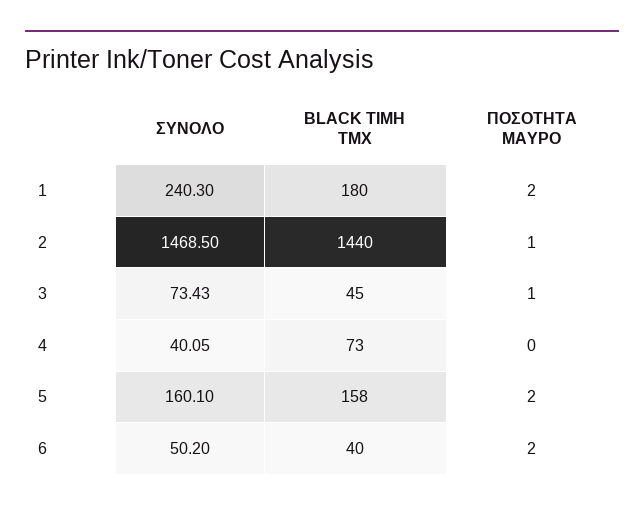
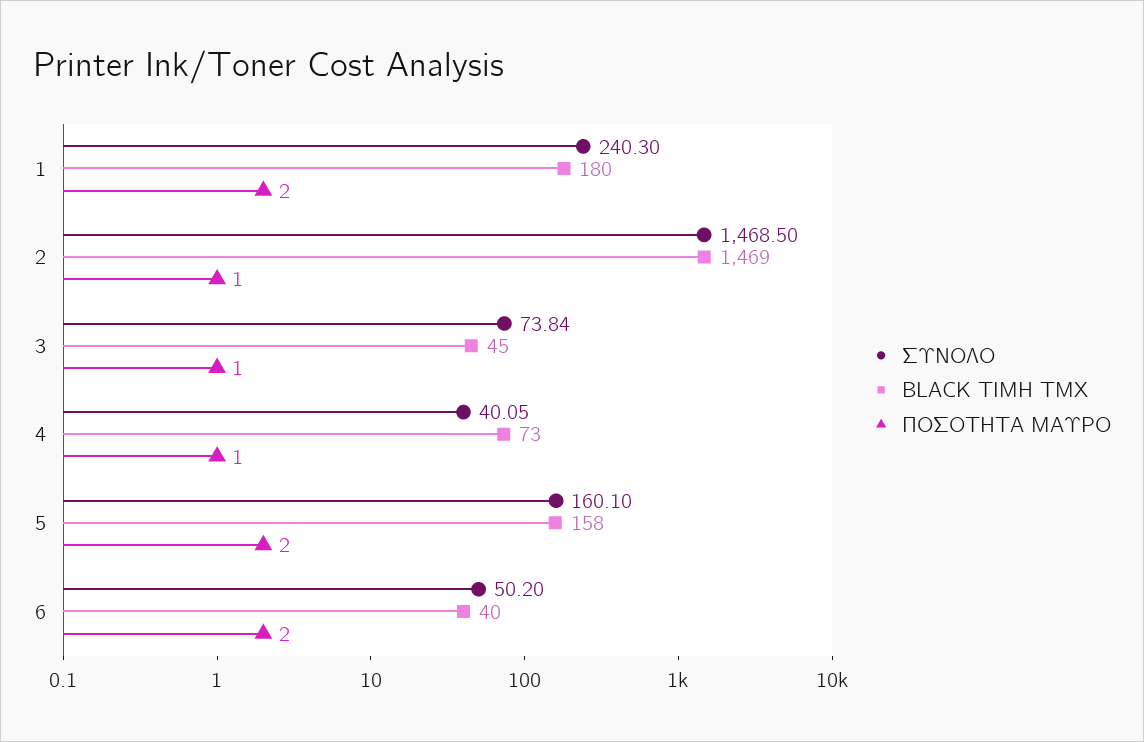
BLACK ΤΙΜΗ ΤΜΧ, 2: 1440 -> 1469
ΣΥΝΟΛΟ, 3: 73.43 -> 73.84
ΠΟΣΟΤΗΤΑ ΜΑΥΡΟ, 4: 0 -> 1

